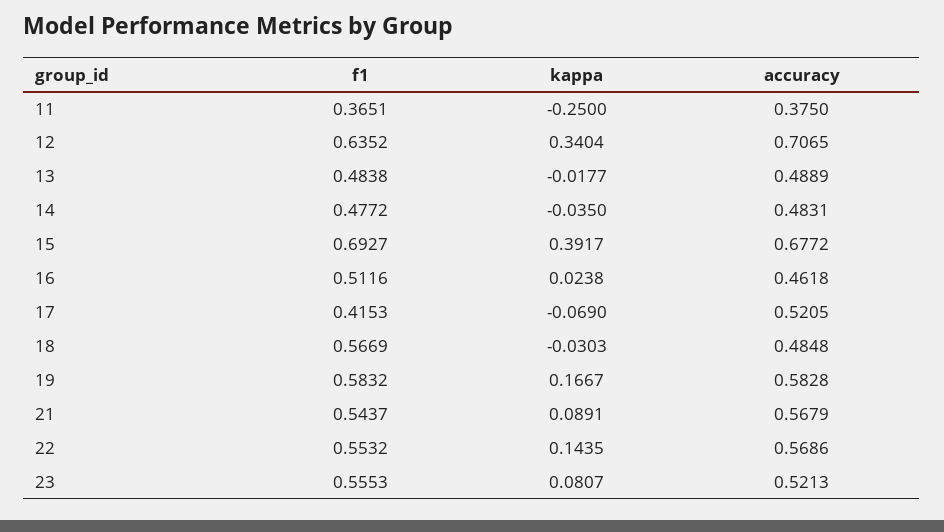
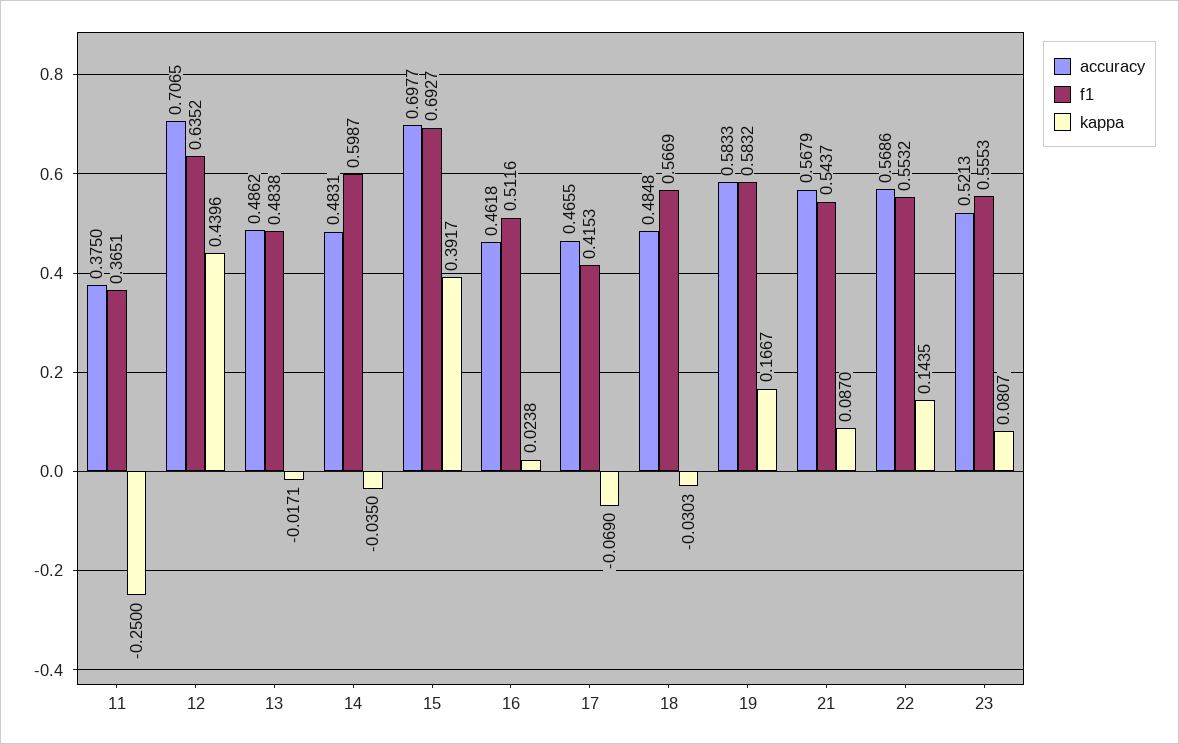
kappa, 12: 0.3404 -> 0.4396
kappa, 13: -0.0177 -> -0.0171
accuracy, 13: 0.4889 -> 0.4862
f1, 14: 0.4772 -> 0.5987
accuracy, 15: 0.6772 -> 0.6977
accuracy, 17: 0.5205 -> 0.4655
accuracy, 19: 0.5828 -> 0.5833
kappa, 21: 0.0891 -> 0.087

